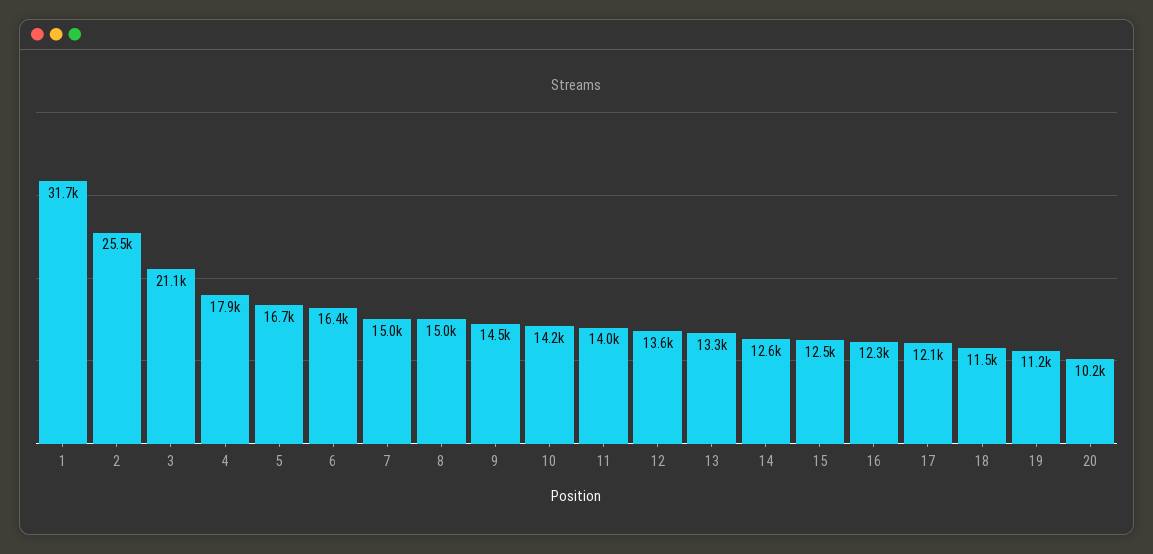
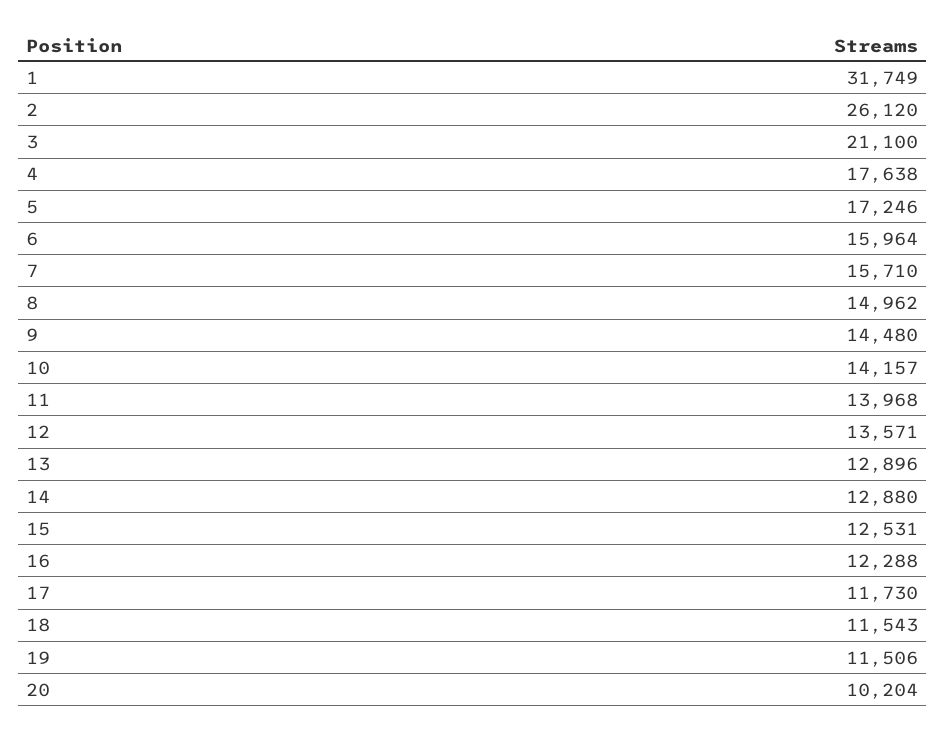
2: 25500 -> 26120
4: 17900 -> 17638
5: 16700 -> 17246
6: 16400 -> 15964
7: 15000 -> 15710
13: 13300 -> 12896
14: 12600 -> 12880
17: 12100 -> 11730
19: 11200 -> 11506

